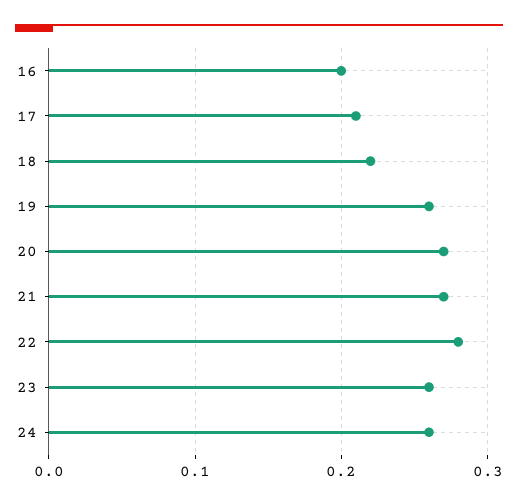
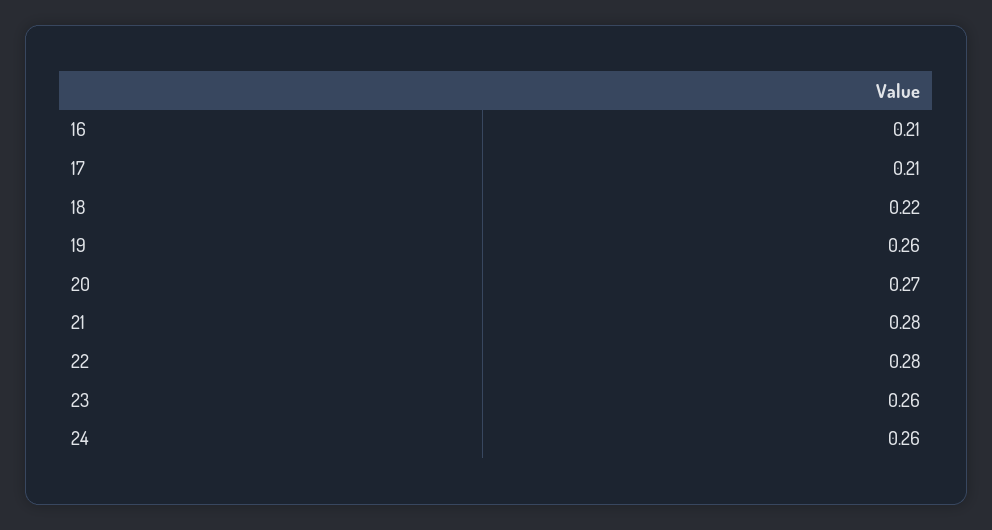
16: 0.2 -> 0.21
21: 0.27 -> 0.28

